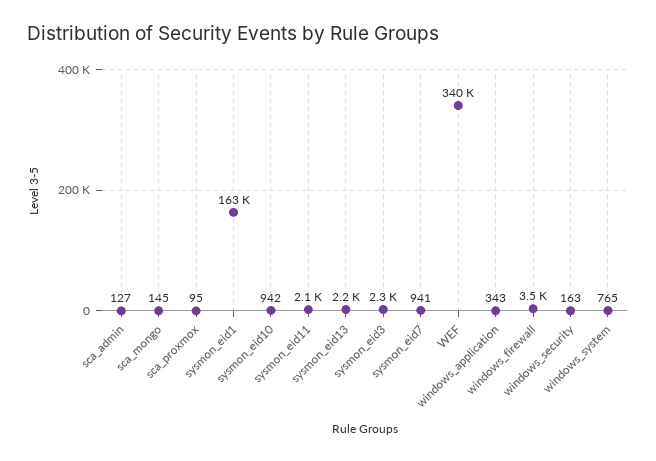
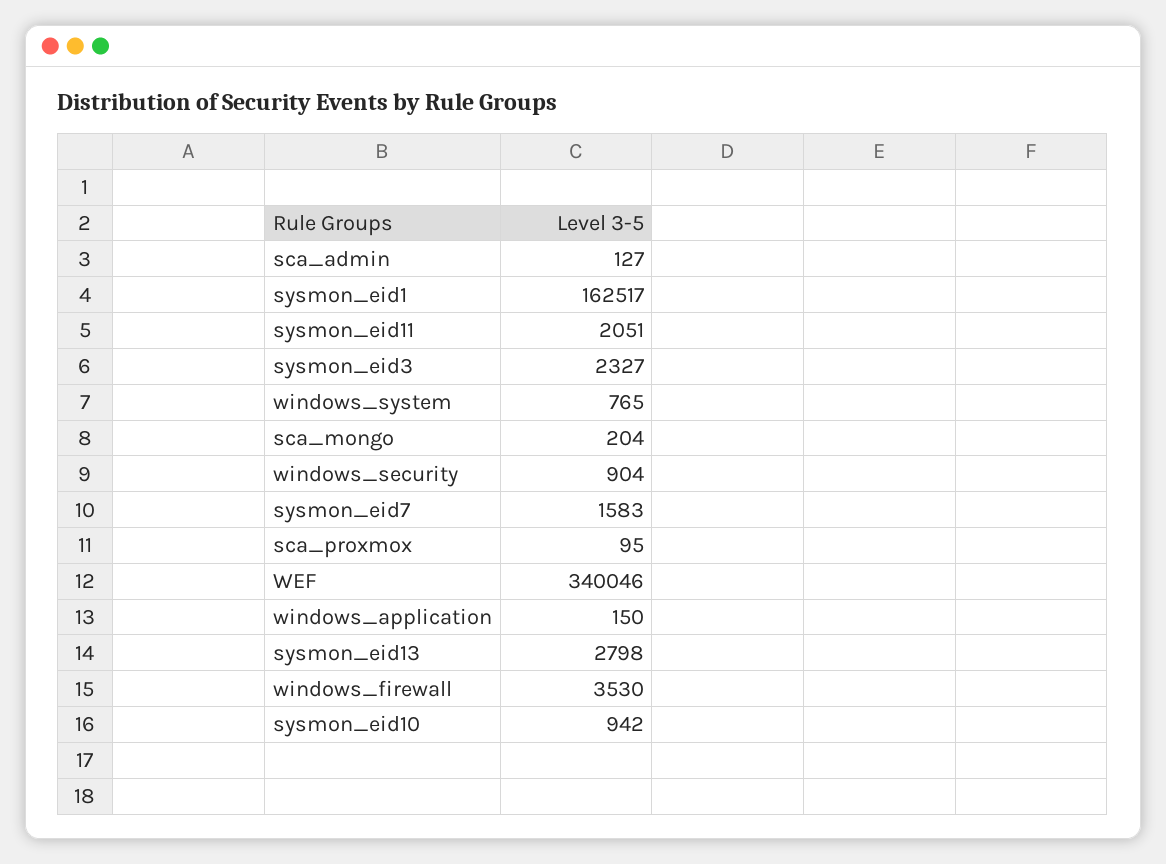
sca_mongo: 145 -> 204
sysmon_eid13: 2200 -> 2798
sysmon_eid7: 941 -> 1583
windows_application: 343 -> 150
windows_security: 163 -> 904

